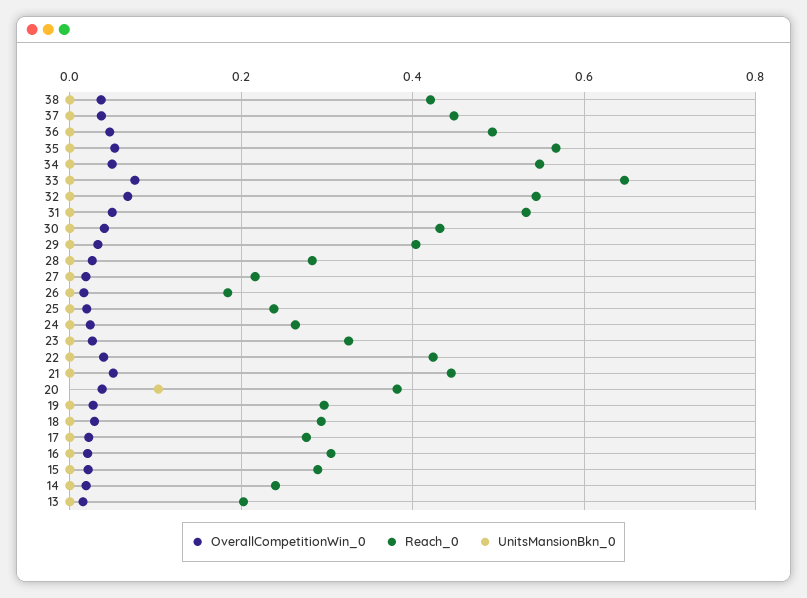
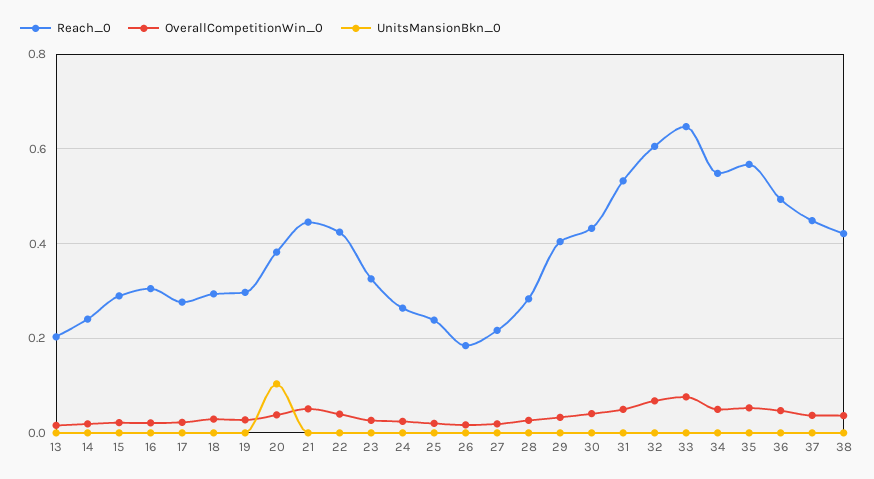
Reach_0, 32: 0.54 -> 0.6

